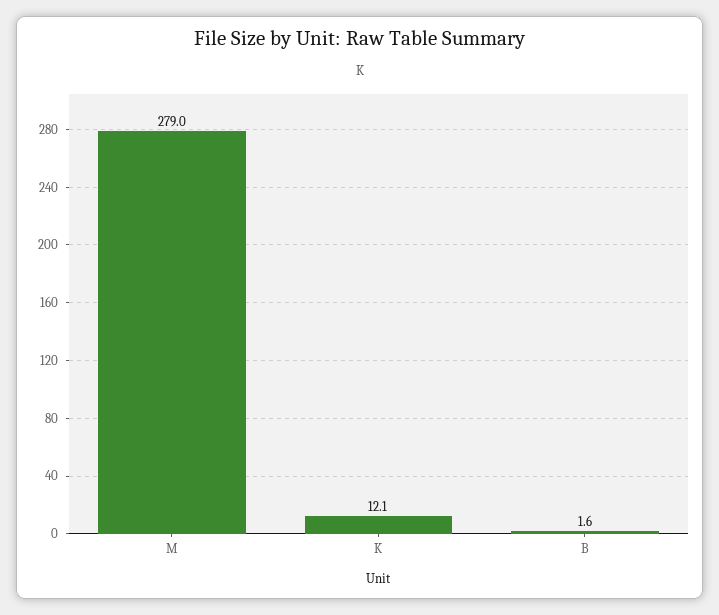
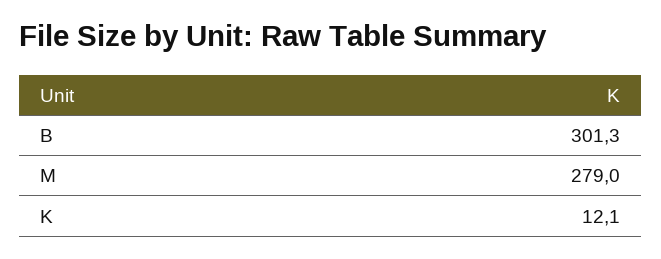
B: 1.6 -> 301.3

